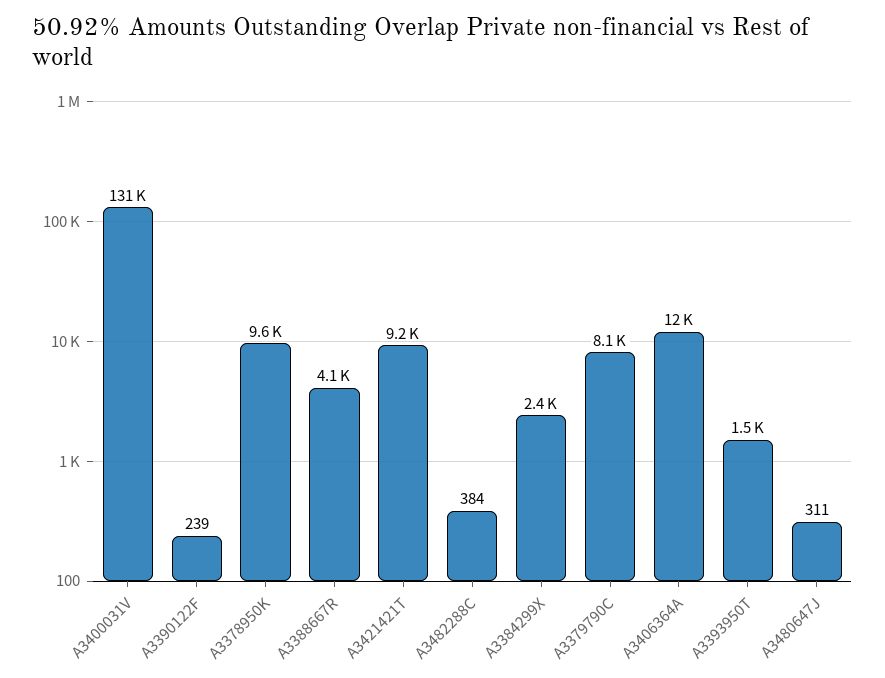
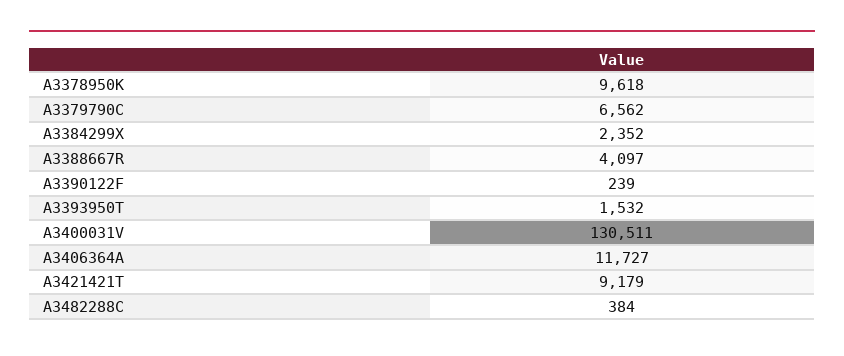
A3379790C: 8100 -> 6562
A3480647J: 311 -> none

